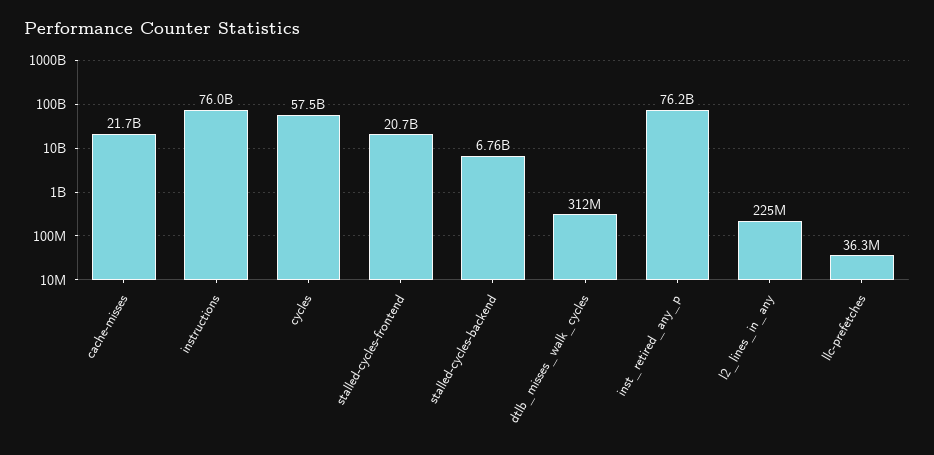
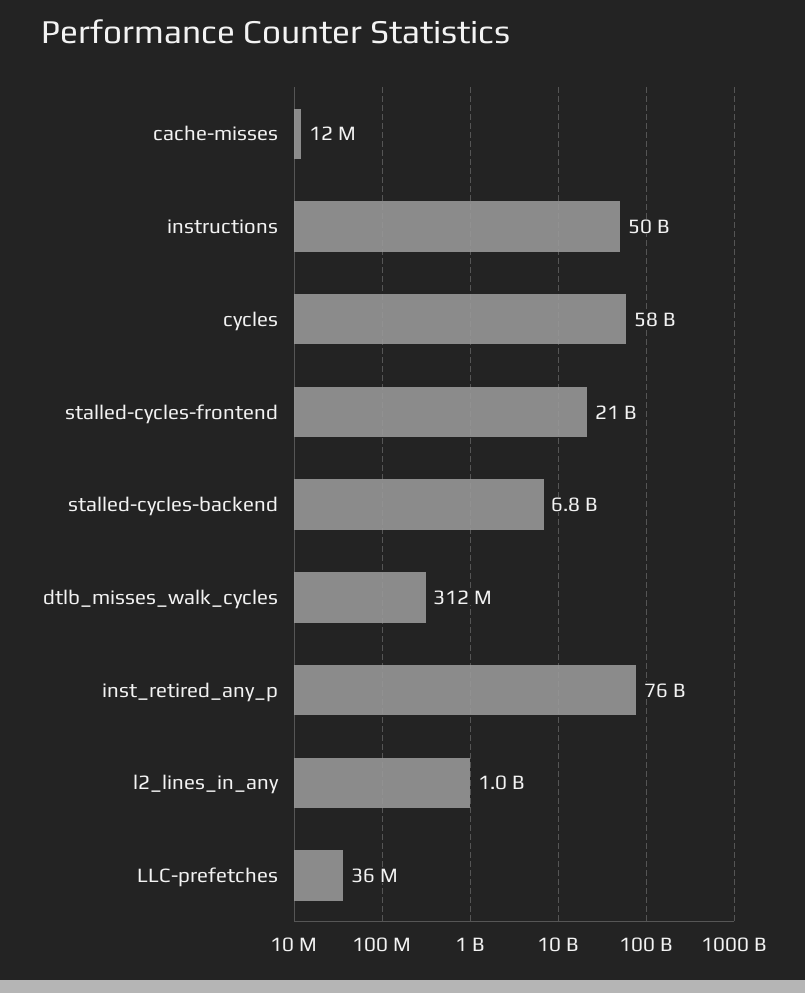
cache-misses: 21700000000 -> 12000000
instructions: 76000000000 -> 50000000000
l2_lines_in_any: 225000000 -> 1000000000

